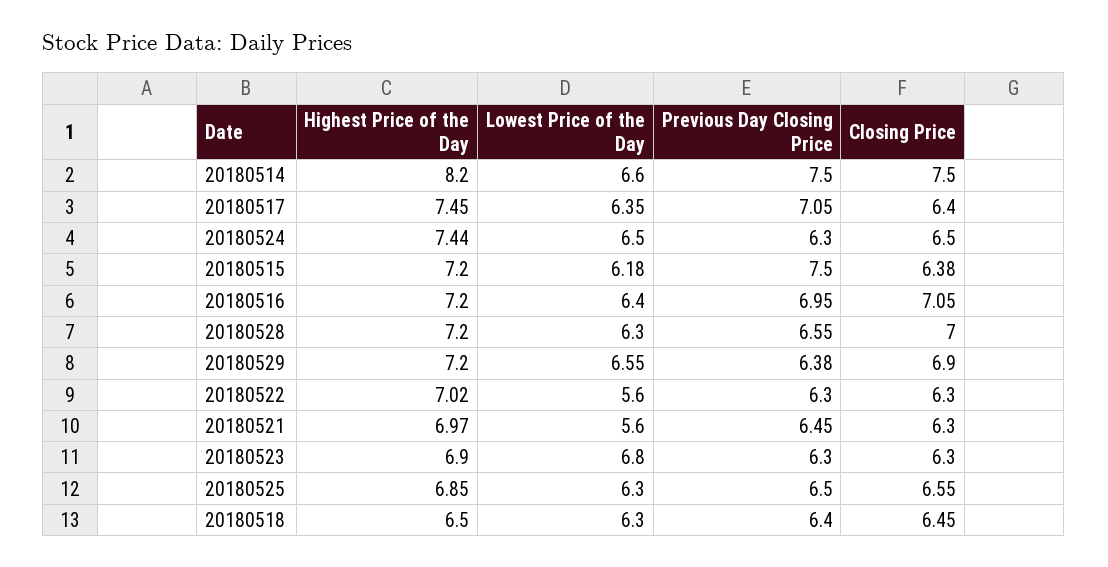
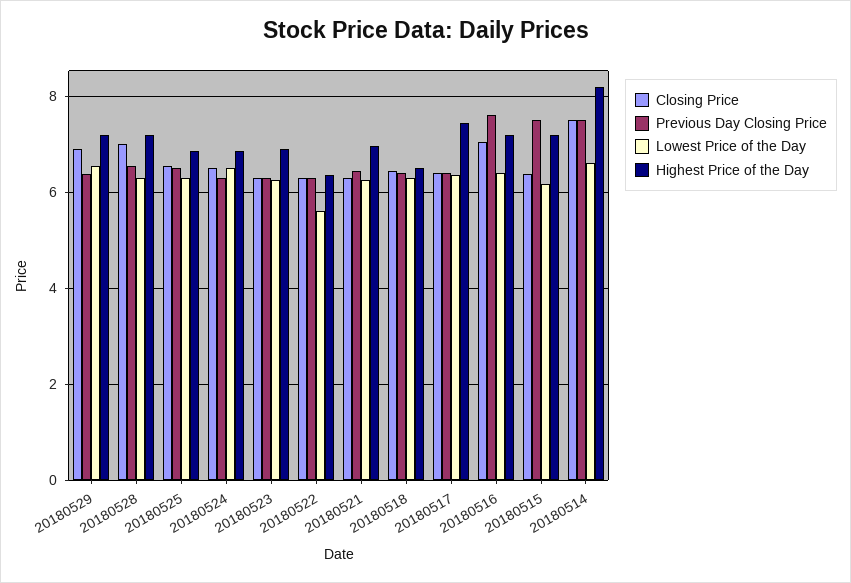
Previous Day Closing Price, 20180517: 7.05 -> 6.4
Highest Price of the Day, 20180524: 7.44 -> 6.8
Previous Day Closing Price, 20180516: 6.95 -> 7.6
Highest Price of the Day, 20180522: 7.02 -> 6.4
Lowest Price of the Day, 20180521: 5.6 -> 6.2
Lowest Price of the Day, 20180523: 6.8 -> 6.2

